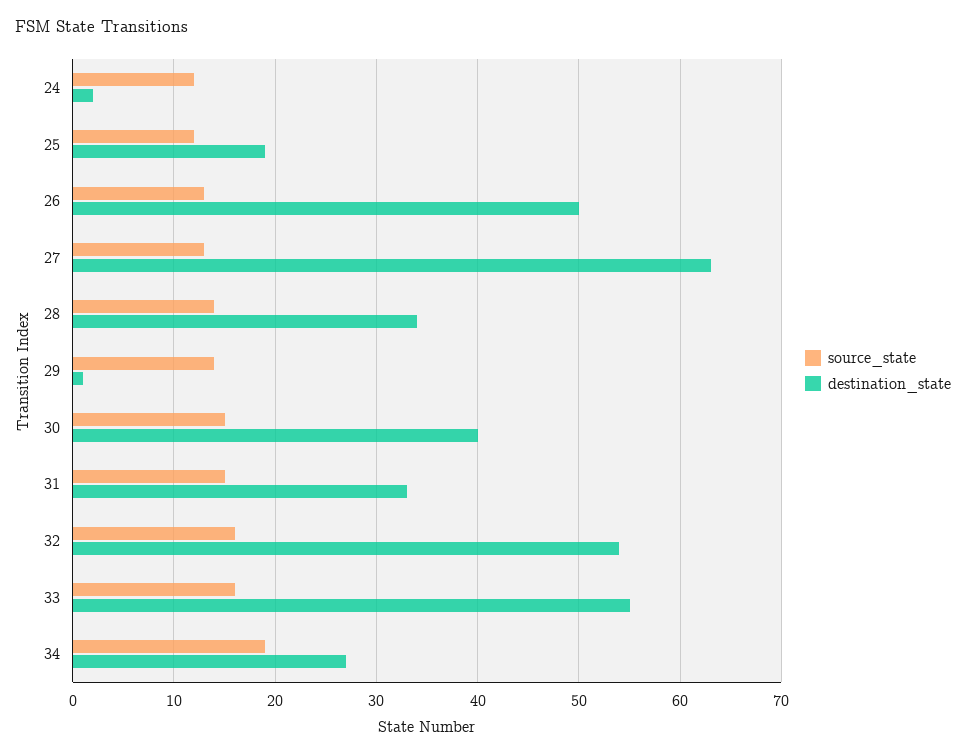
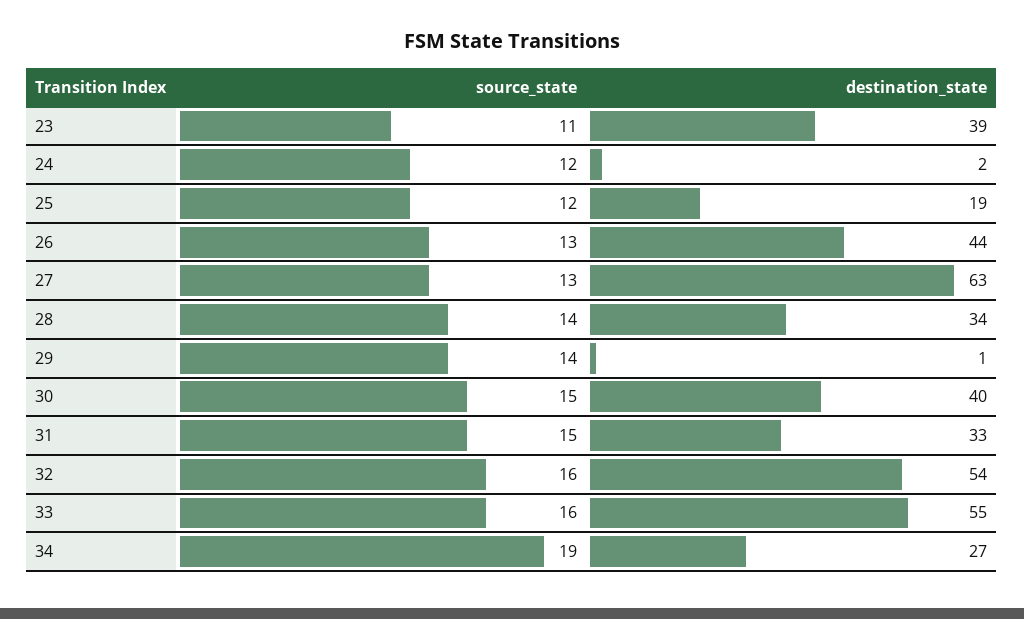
destination_state, 26: 50 -> 44
source_state, 23: none -> 11
destination_state, 23: none -> 39

